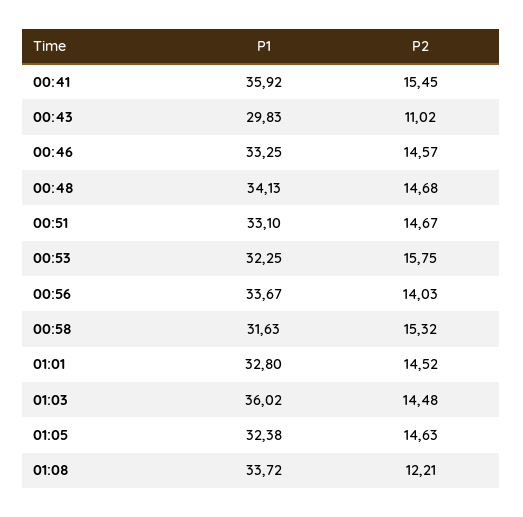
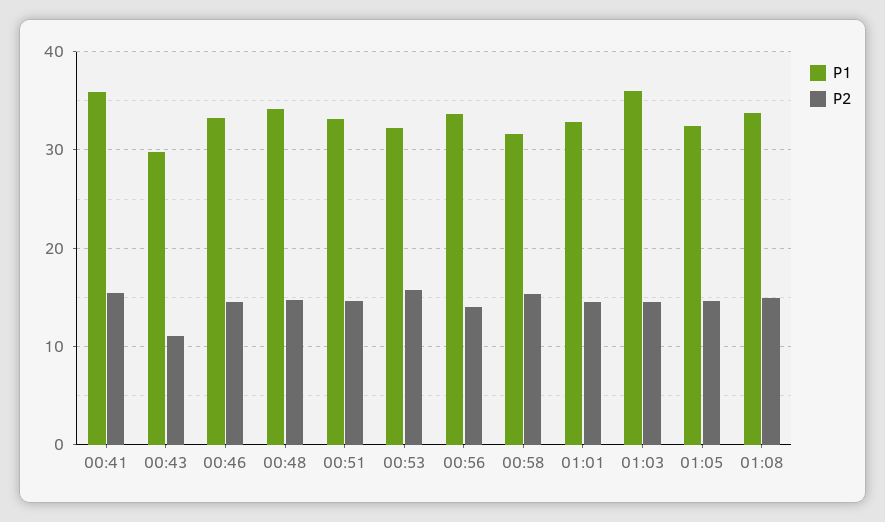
P2, 01:08: 12.21 -> 15

